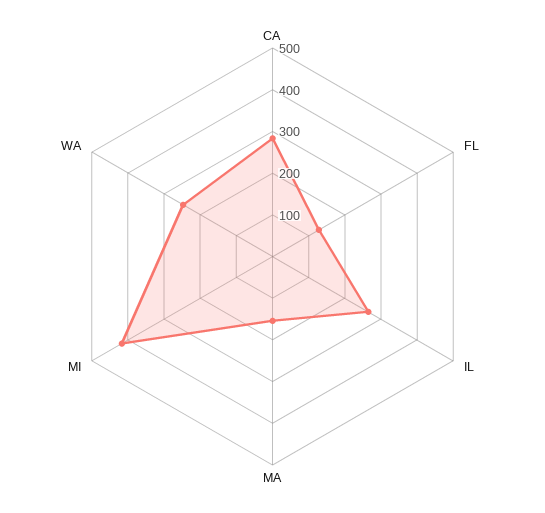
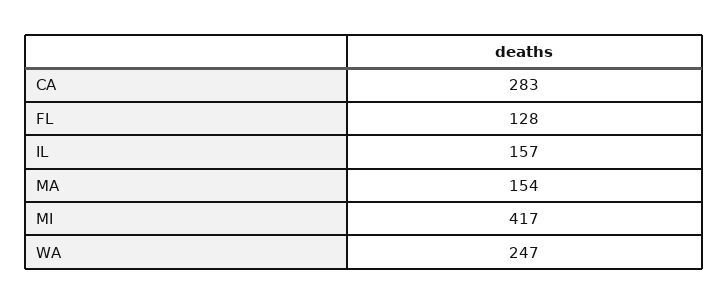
IL: 260 -> 157

